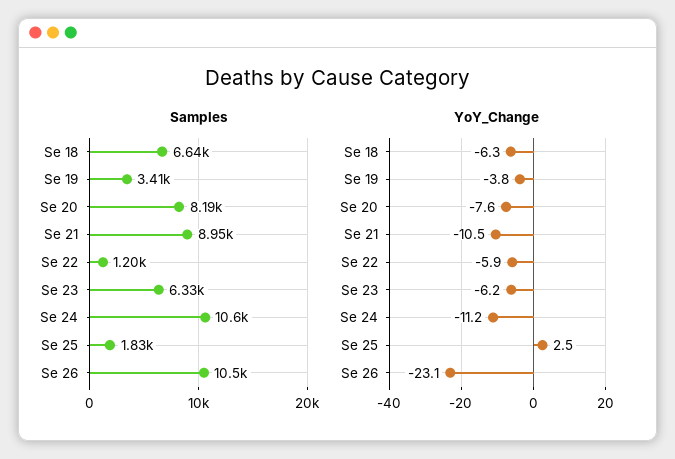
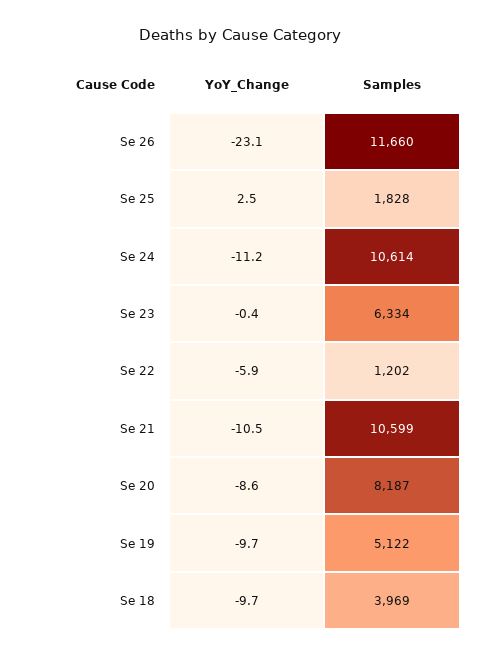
Samples, Se 18: 6640 -> 3969
Samples, Se 19: 3410 -> 5122
Samples, Se 21: 8950 -> 10599
Samples, Se 26: 10500 -> 11660
YoY_Change, Se 18: -6.3 -> -9.7
YoY_Change, Se 19: -3.8 -> -9.7
YoY_Change, Se 20: -7.6 -> -8.6
YoY_Change, Se 23: -6.2 -> -0.4

